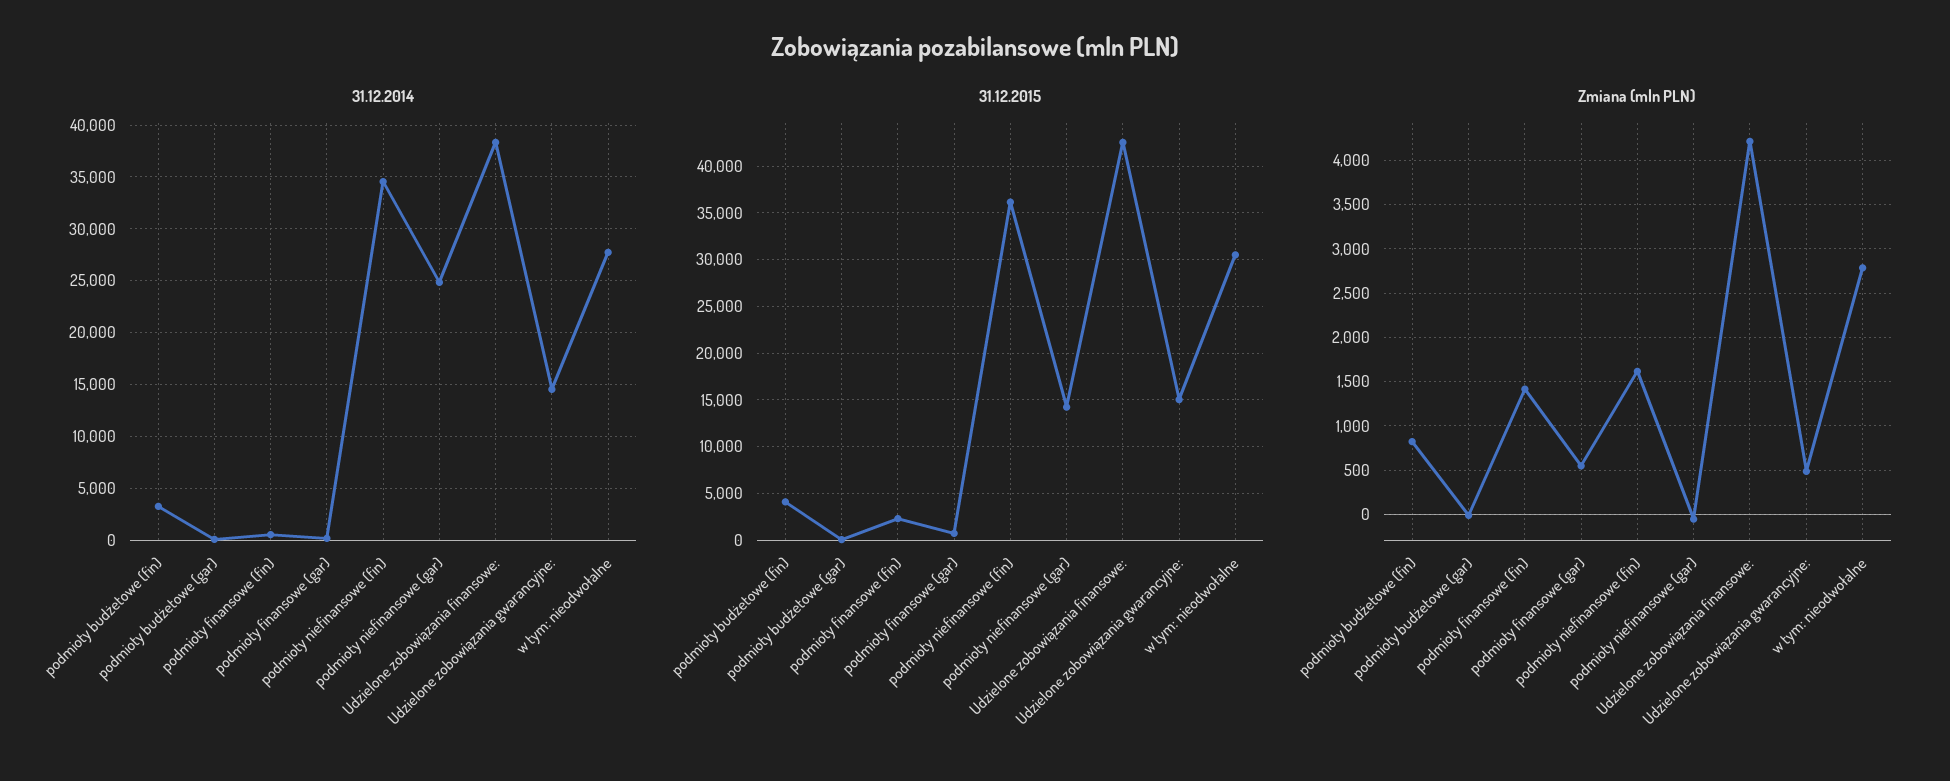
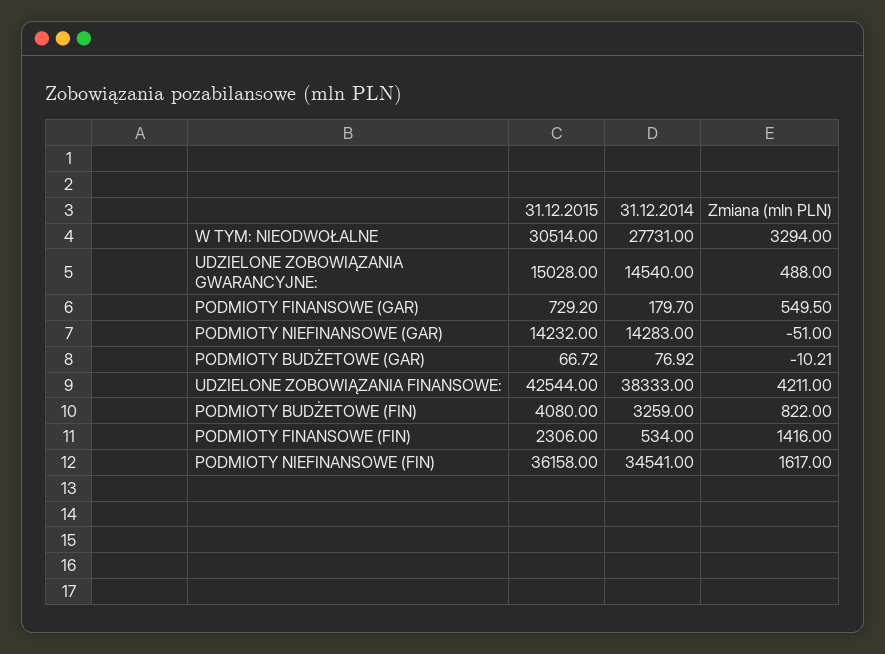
31.12.2014, podmioty niefinansowe (gar): 25000 -> 14283
Zmiana (mln PLN), w tym: nieodwołalne: 2800 -> 3294

